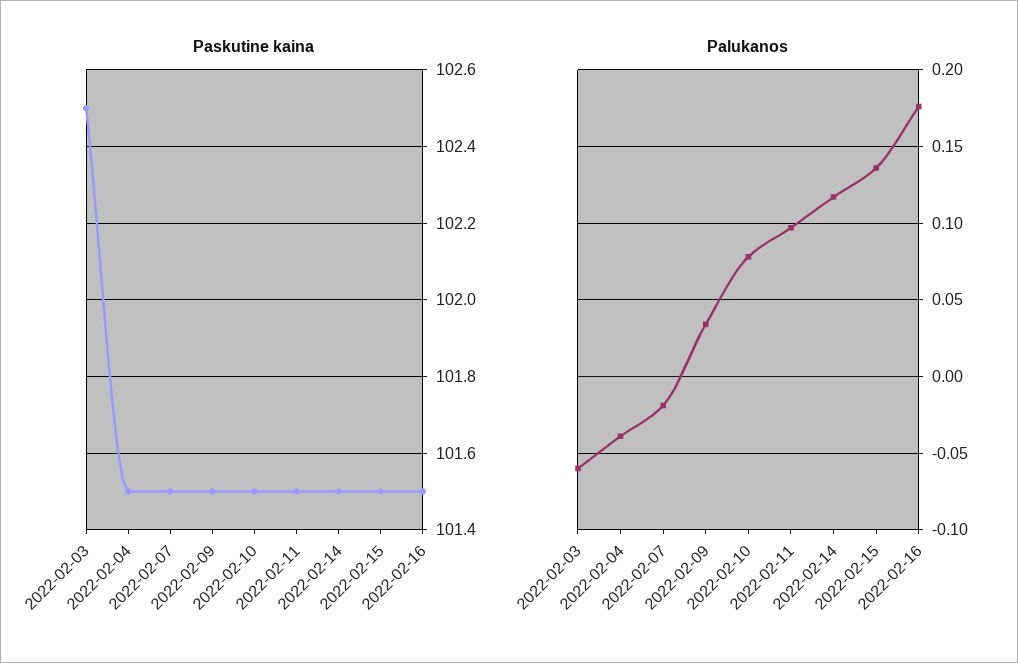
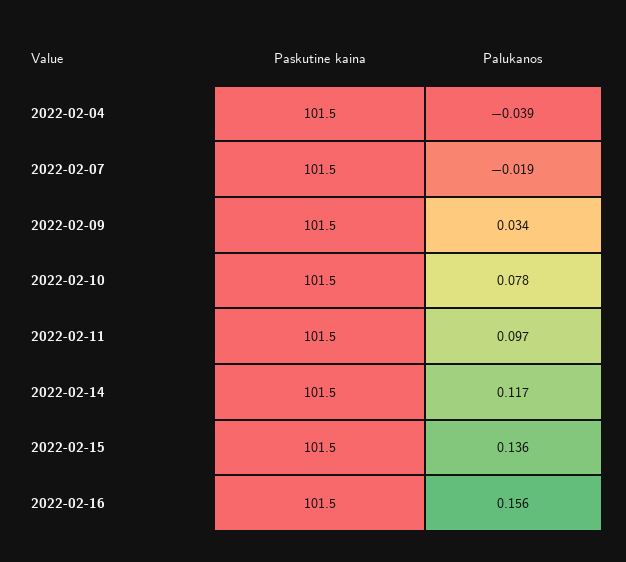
Paskutine kaina, 2022-02-03: 102.5 -> none
Palukanos, 2022-02-03: -0.06 -> none
Palukanos, 2022-02-16: 0.175 -> 0.156

